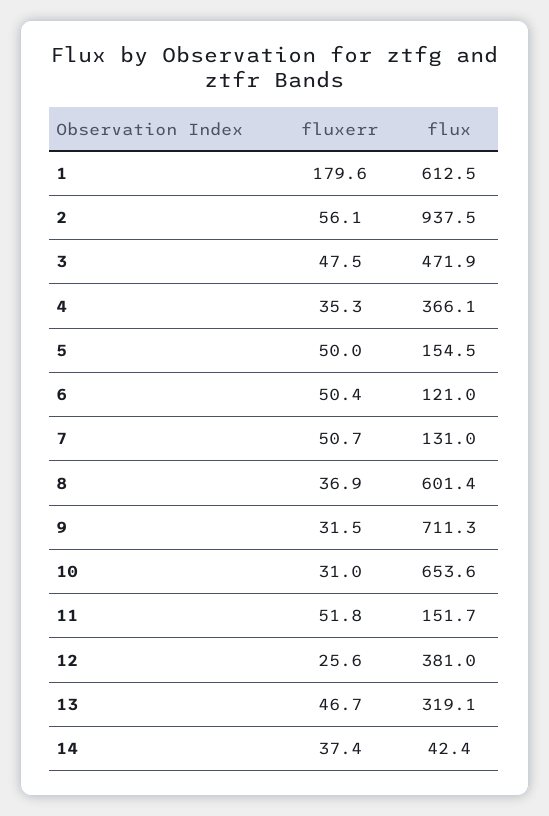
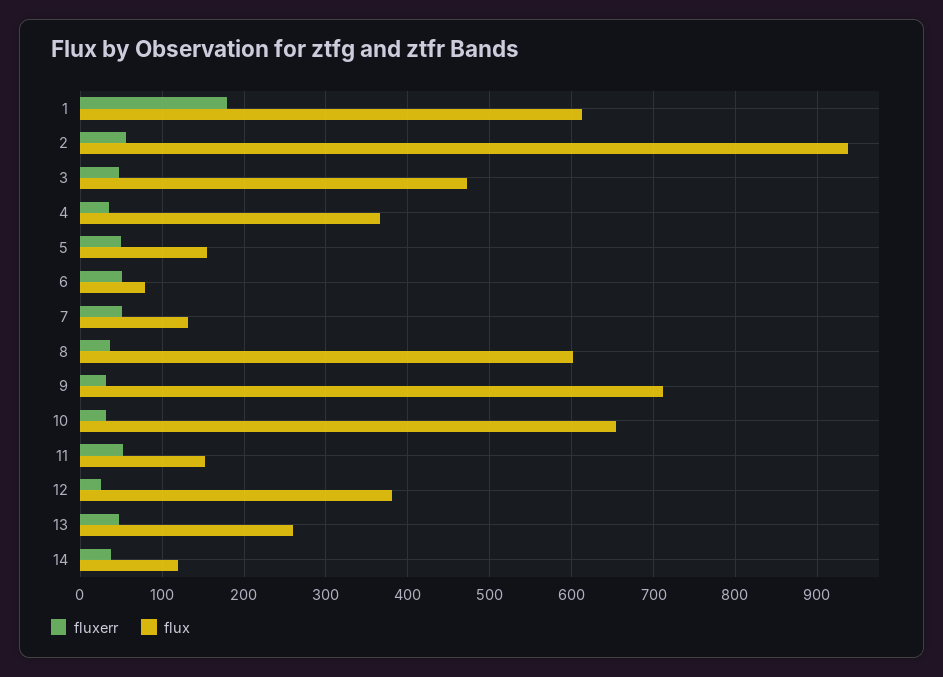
flux, 6: 121 -> 80
flux, 13: 319.1 -> 260
flux, 14: 42.4 -> 120

